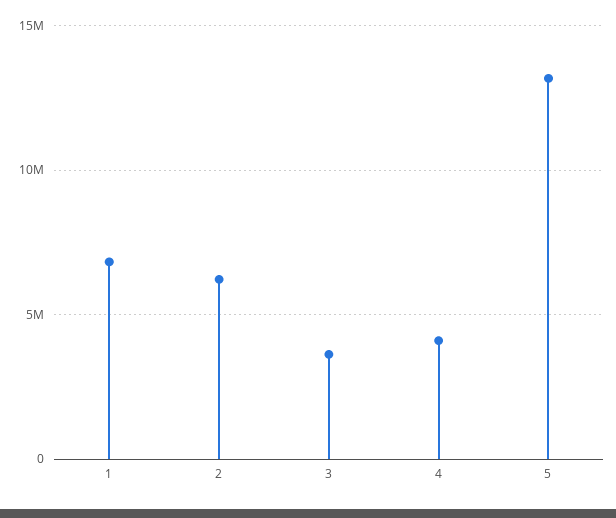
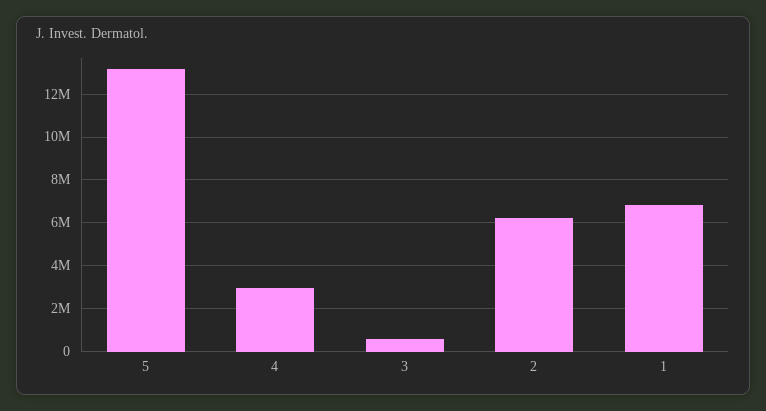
3: 3500000 -> 500000
4: 4000000 -> 3000000

